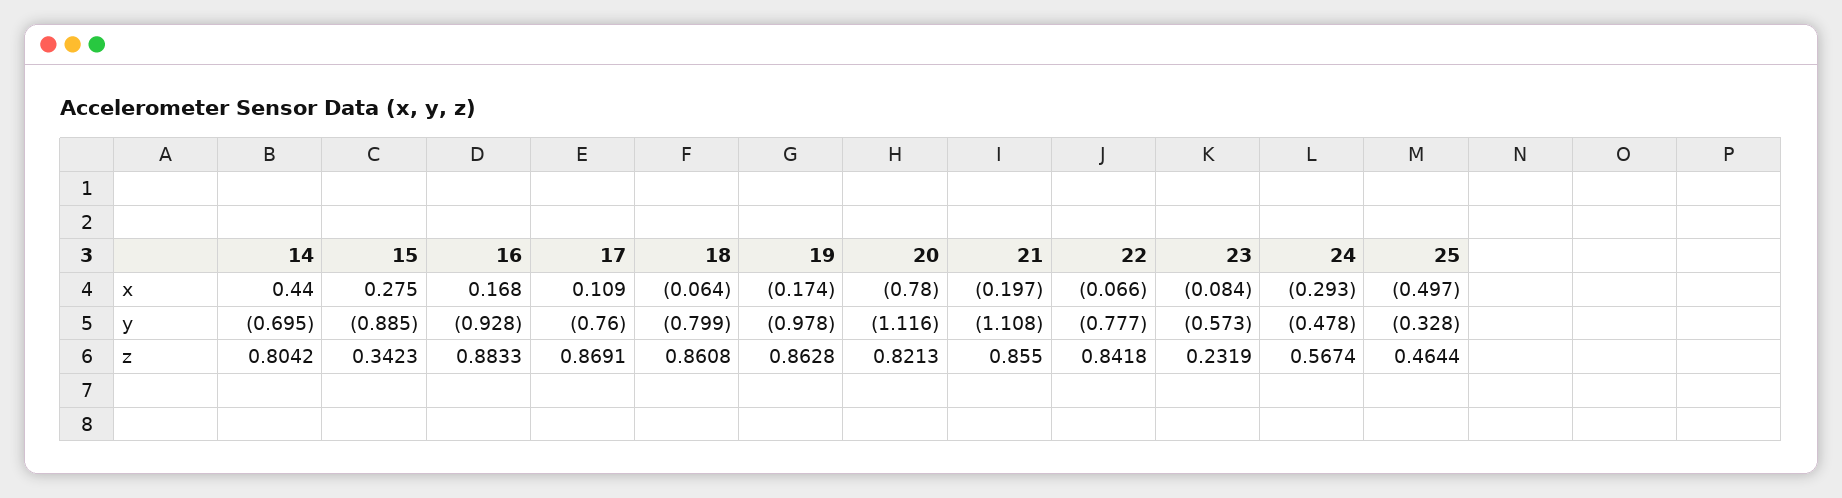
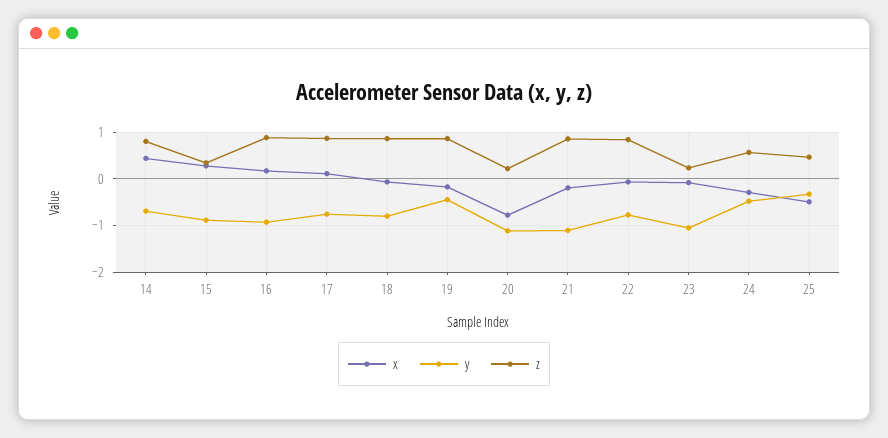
y, 19: -0.978 -> -0.4
y, 23: -0.573 -> -1
z, 20: 0.8213 -> 0.2

